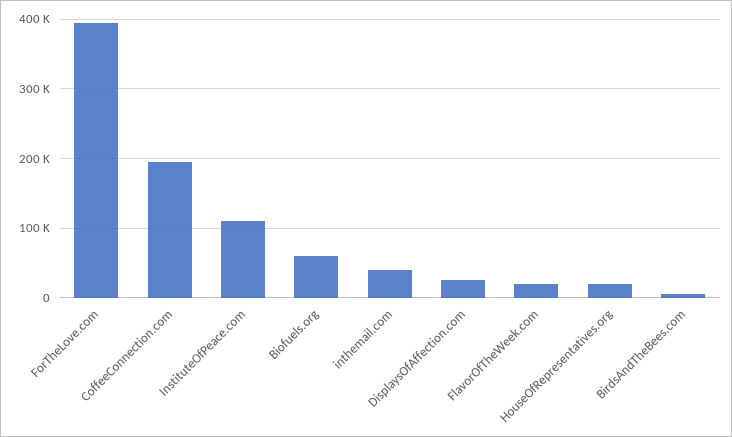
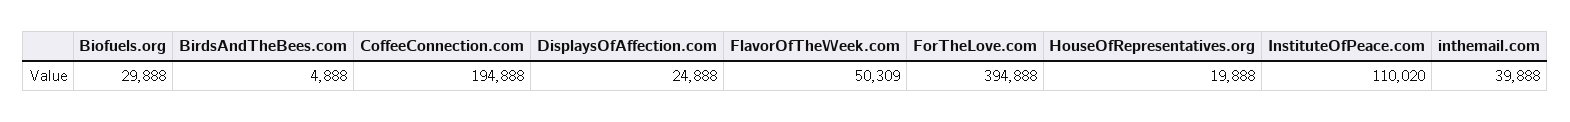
Biofuels.org: 60000 -> 29888
FlavorOfTheWeek.com: 20000 -> 50309

